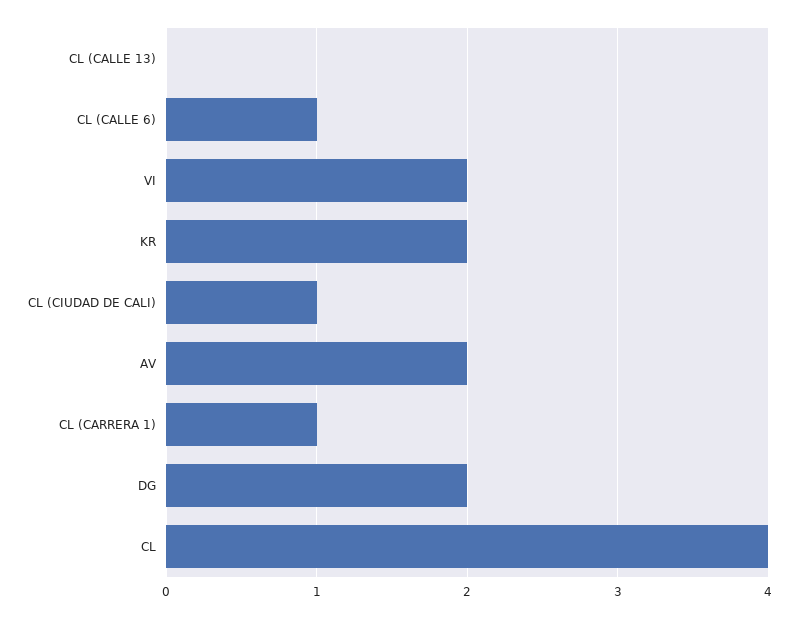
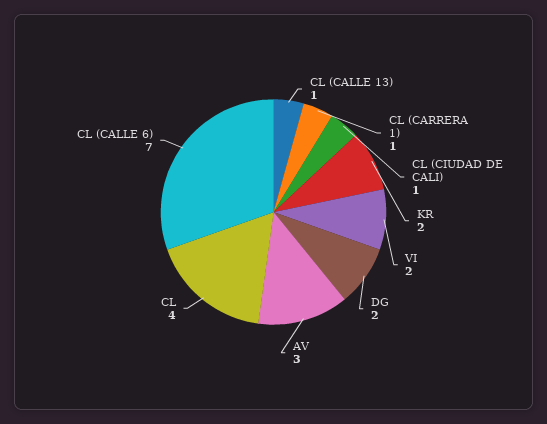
CL (CALLE 13): 0 -> 1
CL (CALLE 6): 1 -> 7
AV: 2 -> 3

